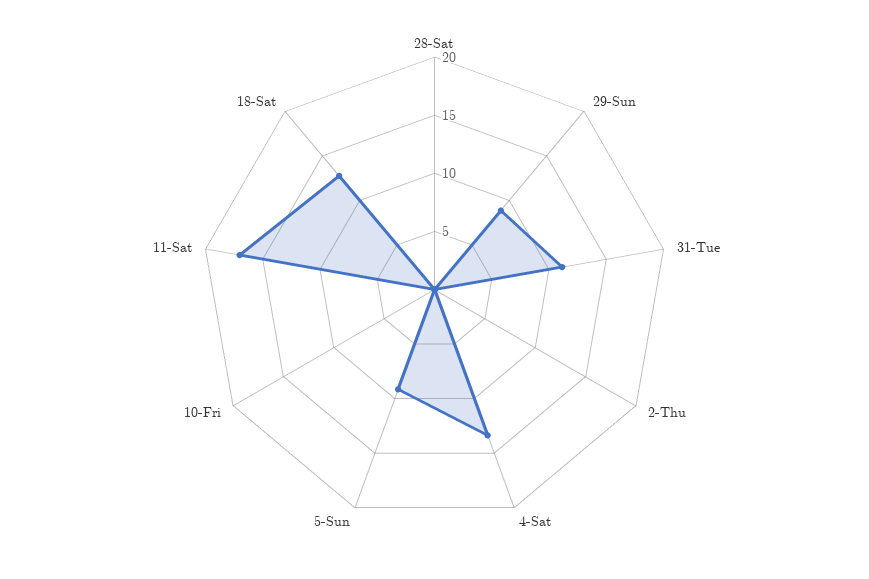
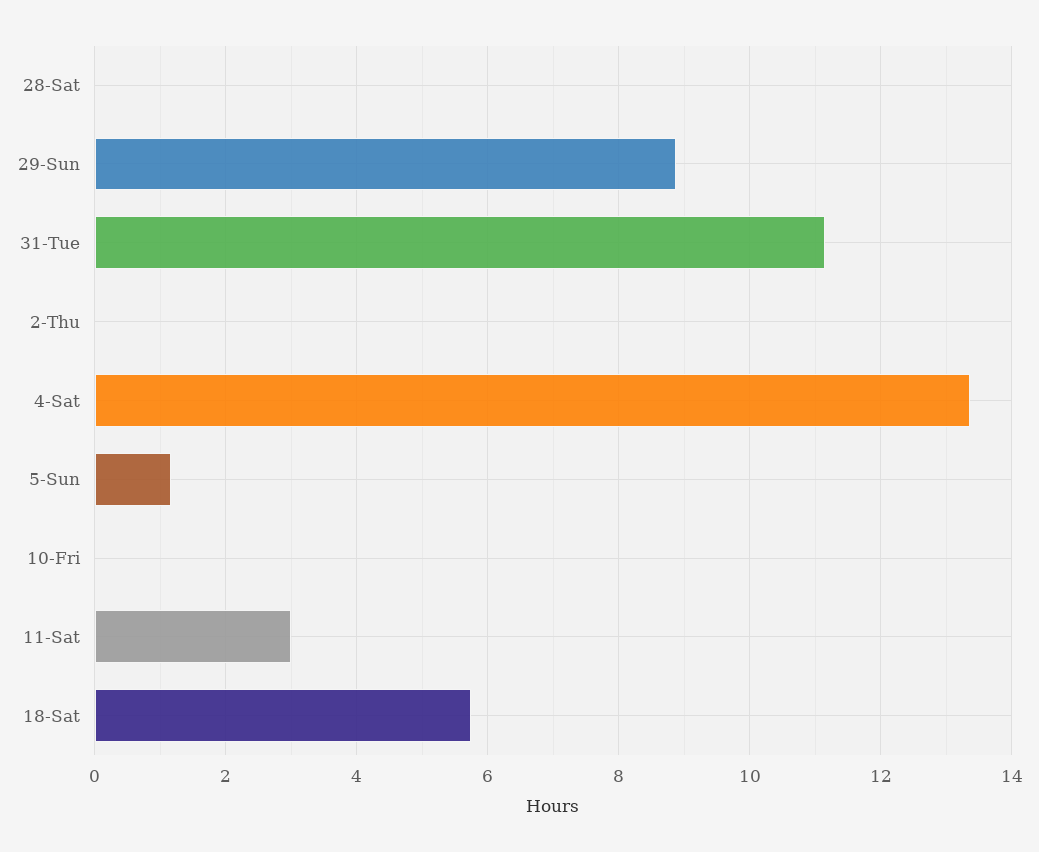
5-Sun: 9 -> 1.2
11-Sat: 17 -> 3
18-Sat: 13 -> 5.8

